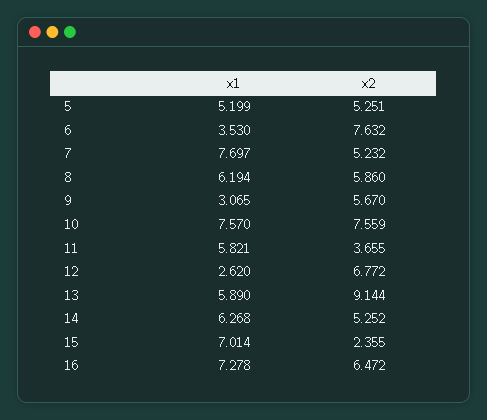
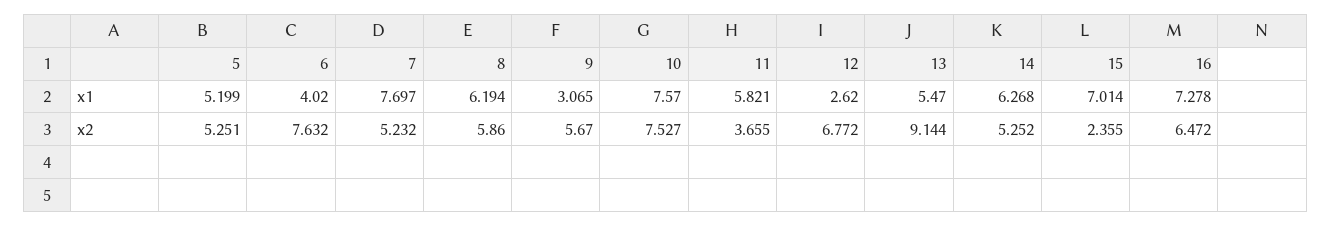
x1, 6: 3.53 -> 4.02
x2, 10: 7.559 -> 7.527
x1, 13: 5.89 -> 5.47

